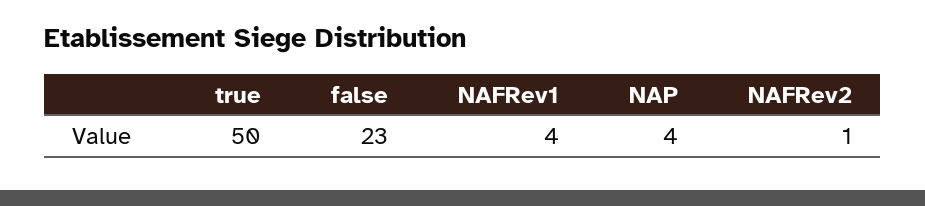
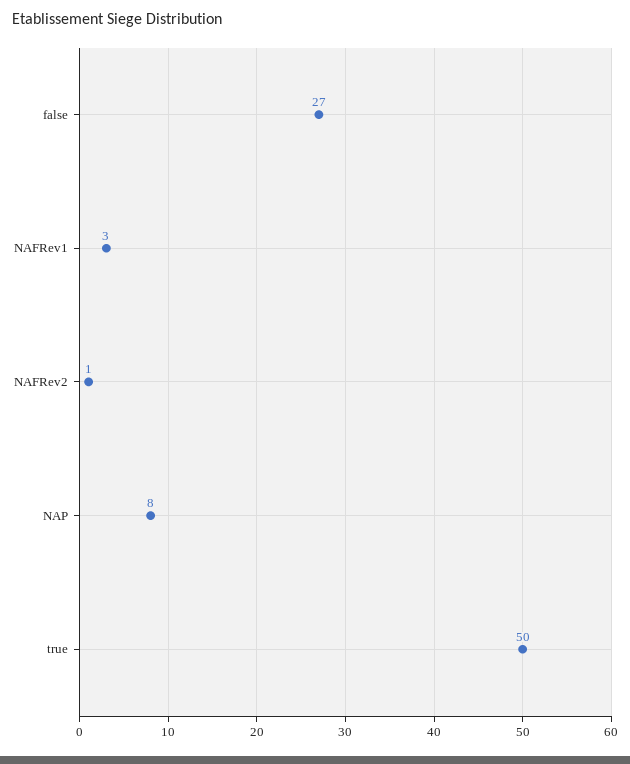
false: 23 -> 27
NAFRev1: 4 -> 3
NAP: 4 -> 8

